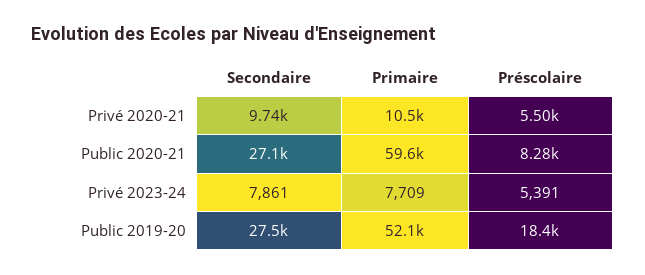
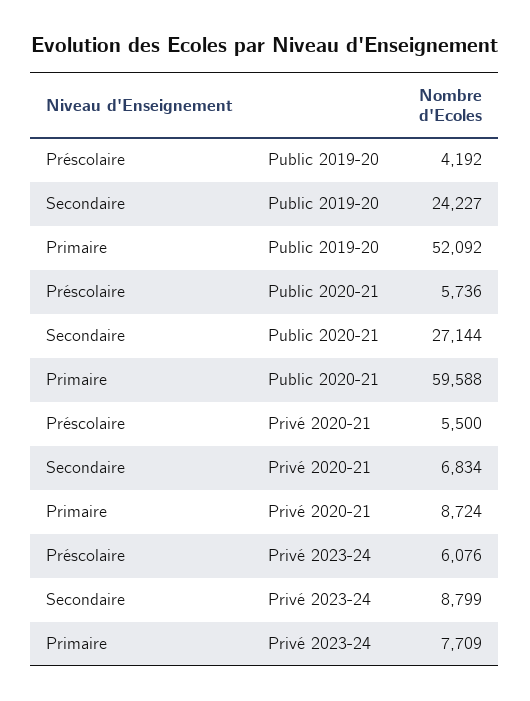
Secondaire, Privé 2020-21: 9740 -> 6834
Primaire, Privé 2020-21: 10500 -> 8724
Préscolaire, Public 2020-21: 8280 -> 5736
Secondaire, Privé 2023-24: 7861 -> 8799
Préscolaire, Privé 2023-24: 5391 -> 6076
Secondaire, Public 2019-20: 27500 -> 24227
Préscolaire, Public 2019-20: 18400 -> 4192

